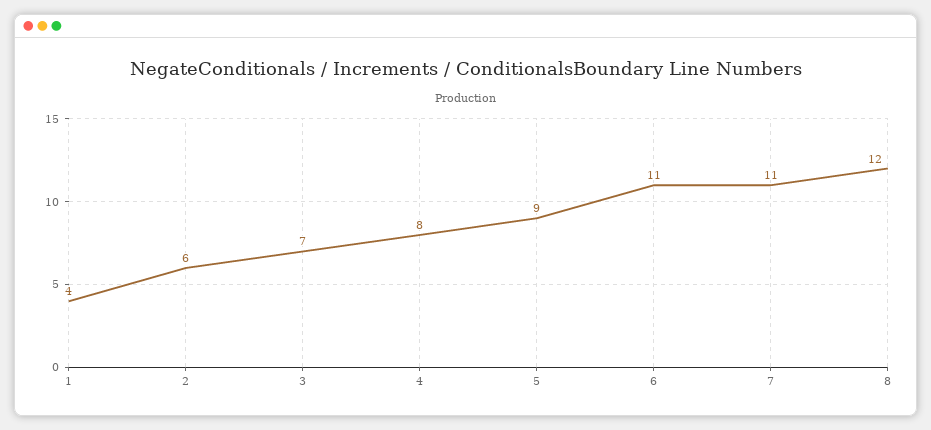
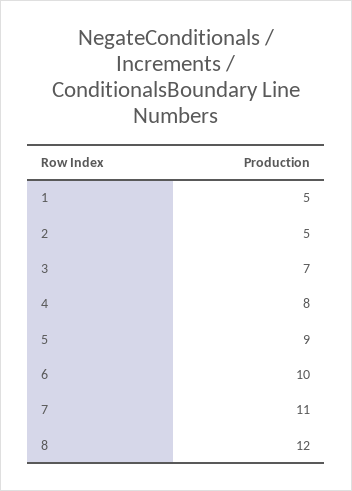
1: 4 -> 5
2: 6 -> 5
6: 11 -> 10

